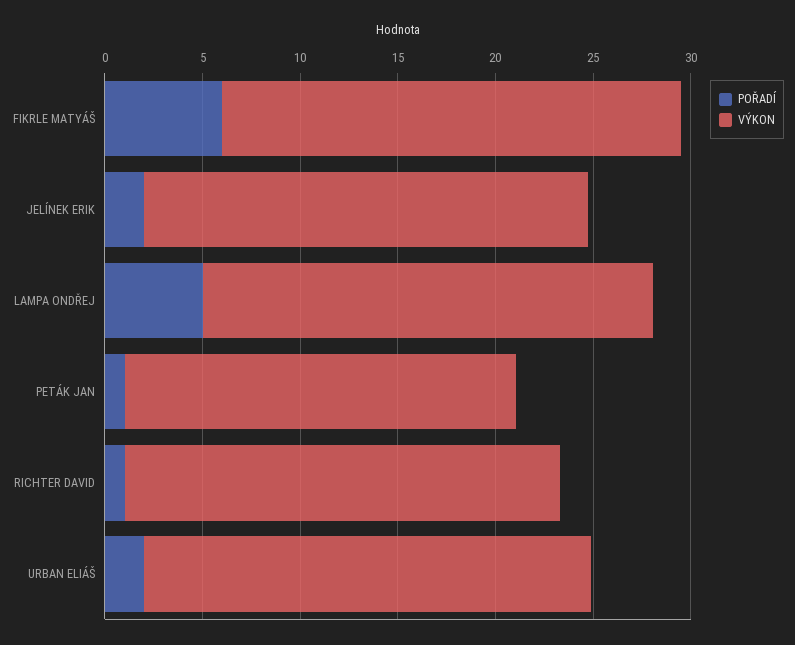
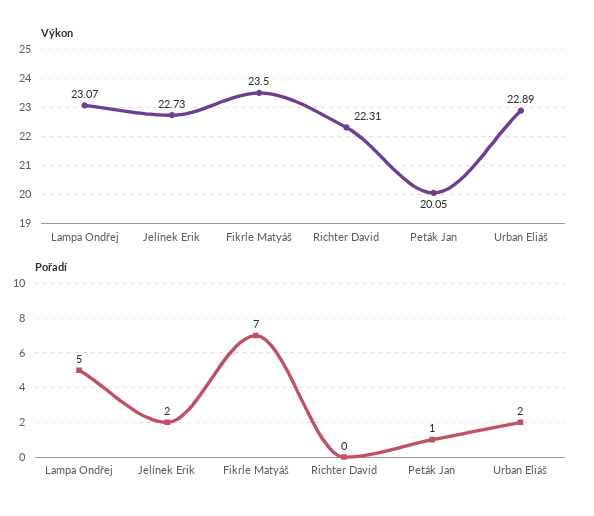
POŘADÍ, FIKRLE MATYÁŠ: 6 -> 7
POŘADÍ, RICHTER DAVID: 1 -> 0

